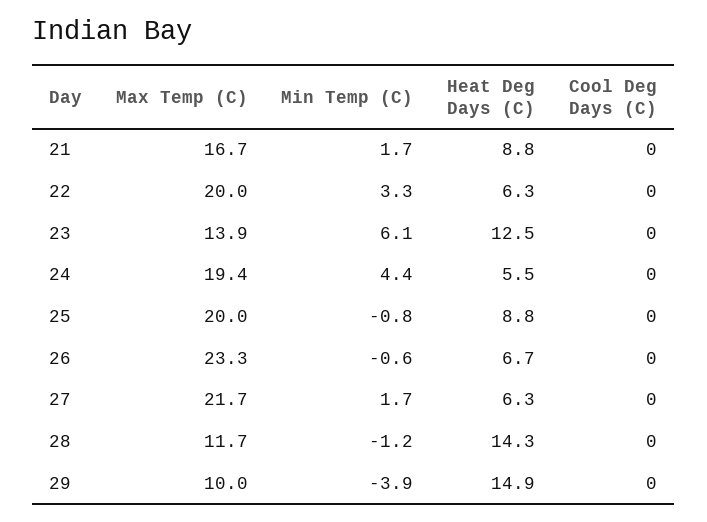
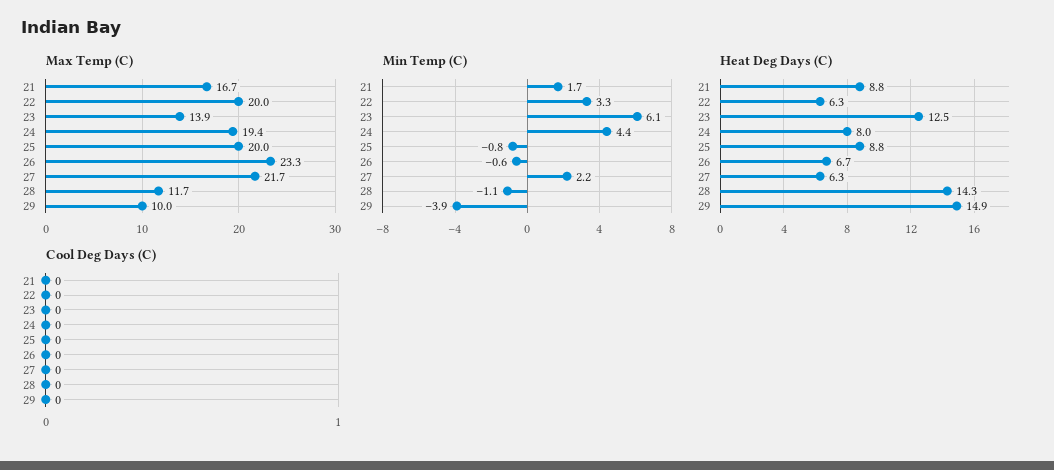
Heat Deg Days (C), 24: 5.5 -> 8
Min Temp (C), 27: 1.7 -> 2.2
Min Temp (C), 28: -1.2 -> -1.1

